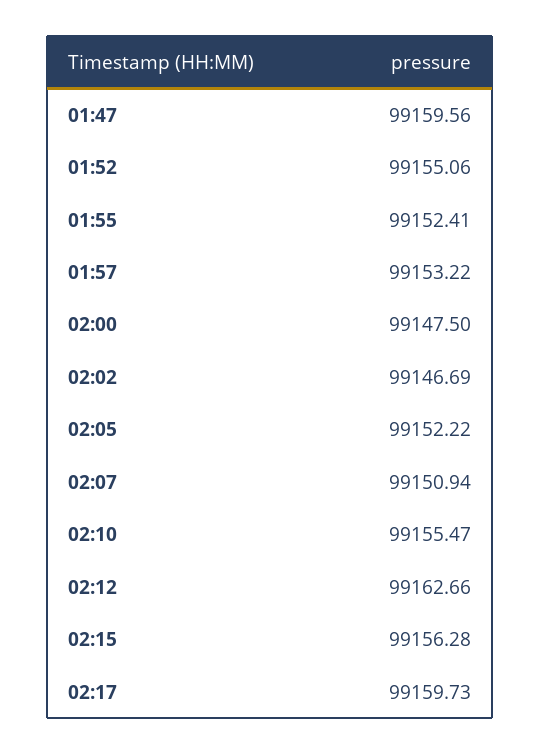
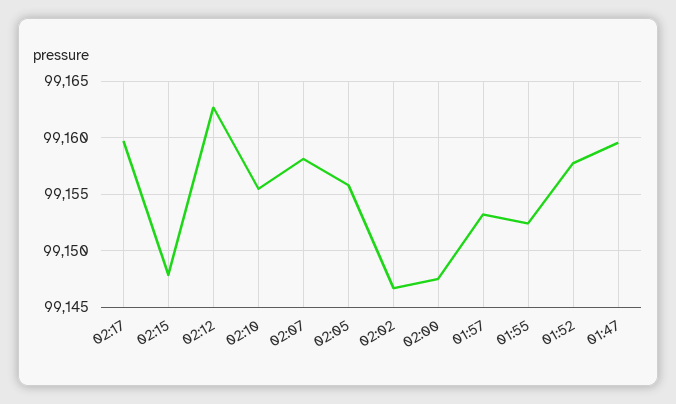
01:52: 99155.06 -> 99158
02:05: 99152.22 -> 99156
02:07: 99150.94 -> 99158
02:15: 99156.28 -> 99148

